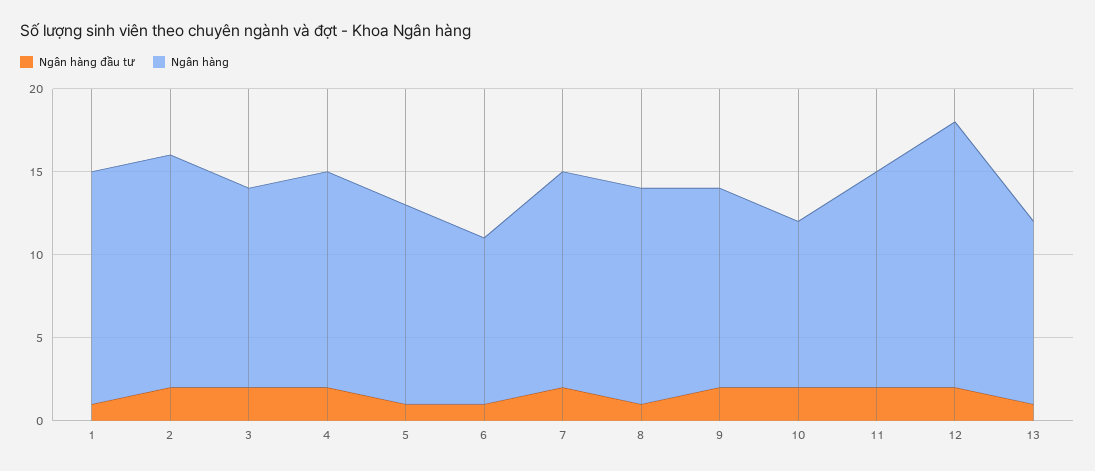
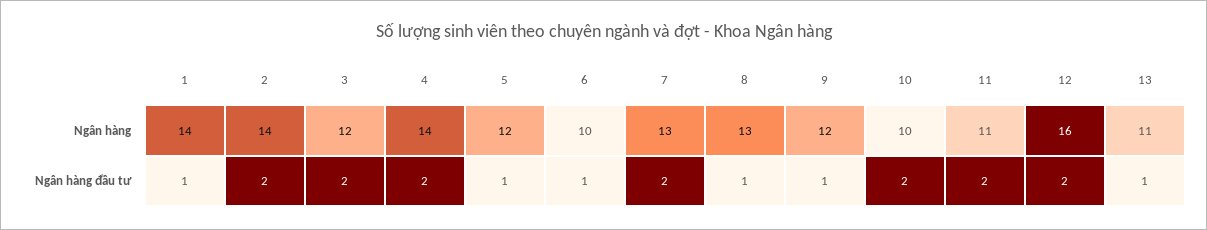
Ngân hàng, 4: 13 -> 14
Ngân hàng đầu tư, 9: 2 -> 1
Ngân hàng, 11: 13 -> 11

